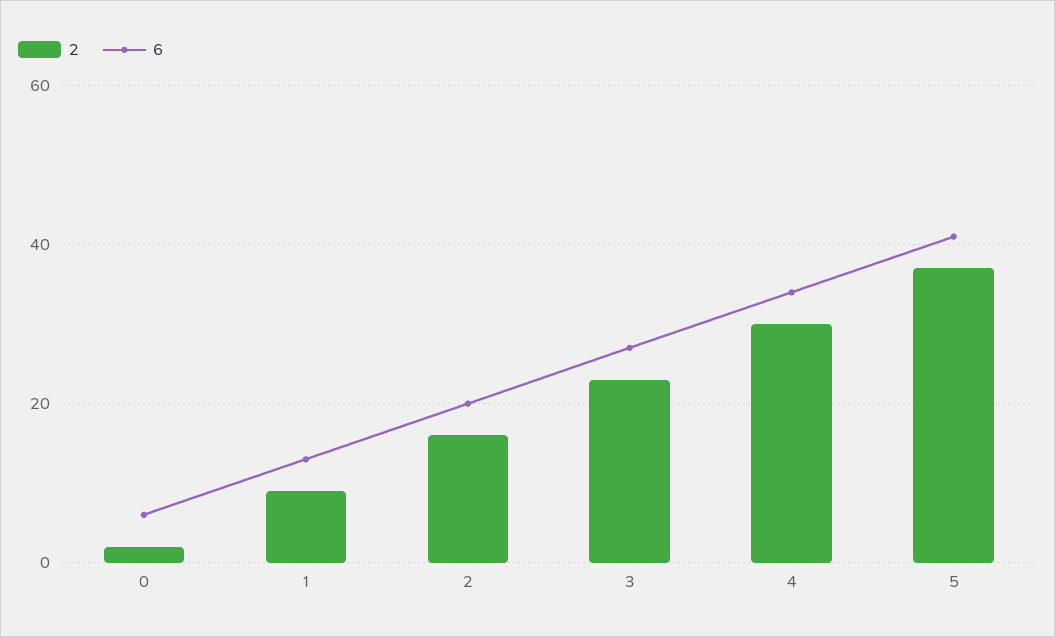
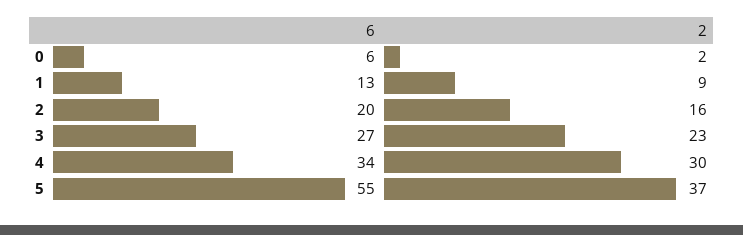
6, 5: 40 -> 55

